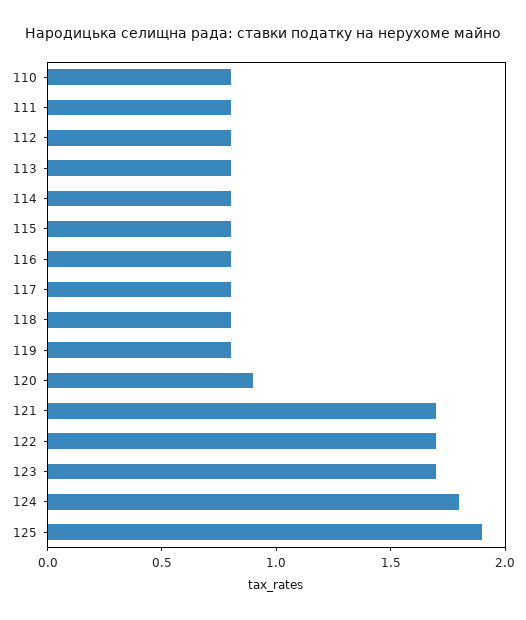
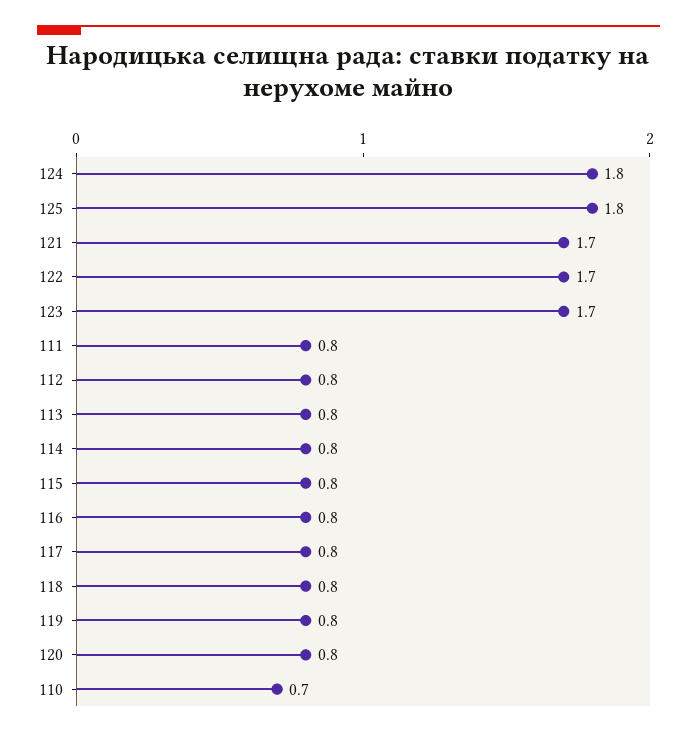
110: 0.8 -> 0.7
120: 0.9 -> 0.8
125: 1.9 -> 1.8

